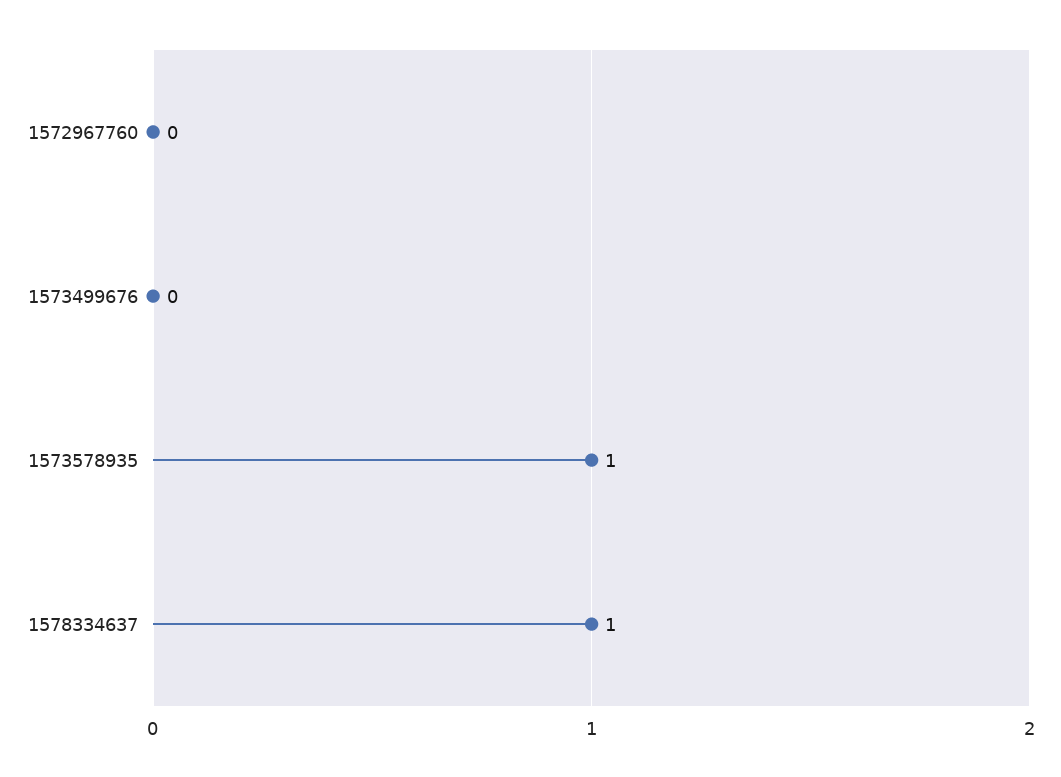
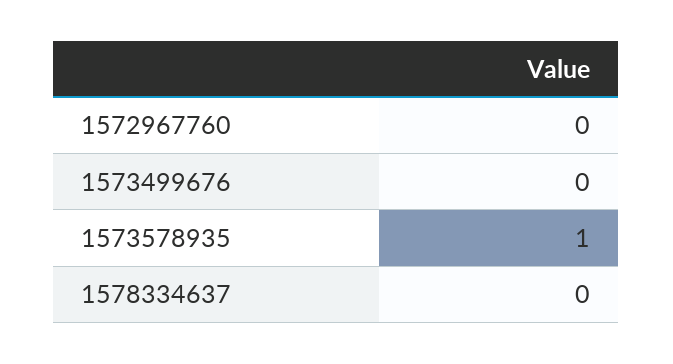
1578334637: 1 -> 0

